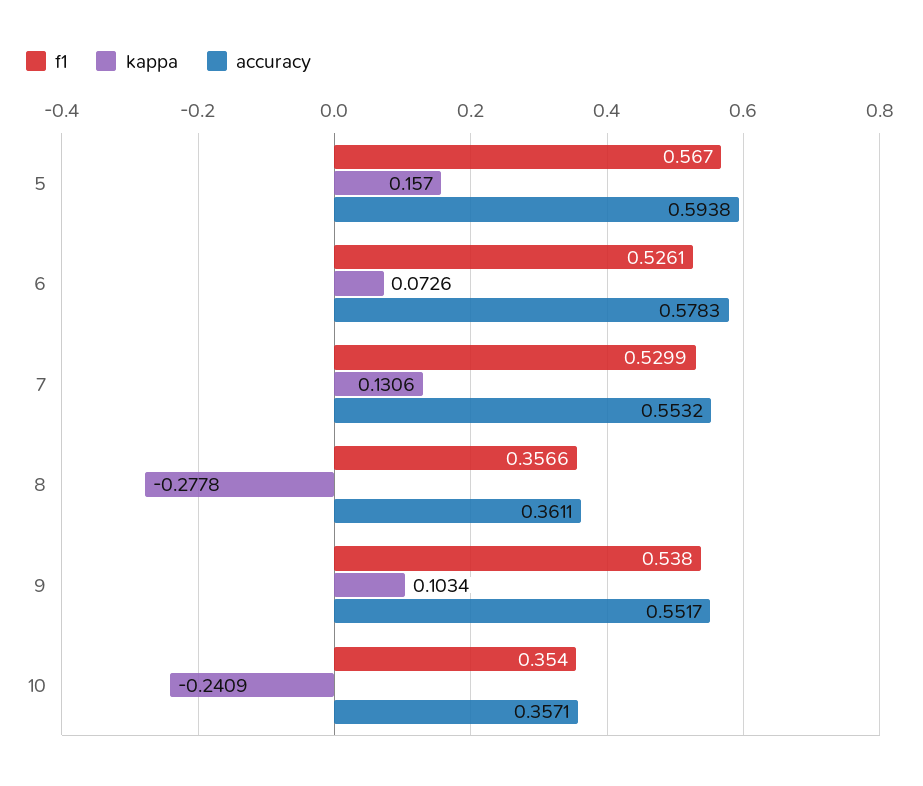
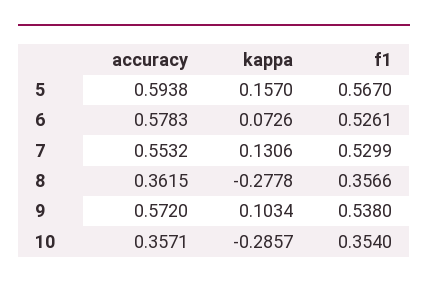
accuracy, 8: 0.3611 -> 0.3615
accuracy, 9: 0.5517 -> 0.572
kappa, 10: -0.2409 -> -0.2857

